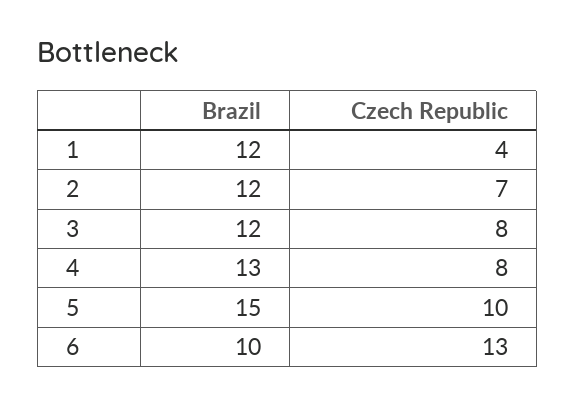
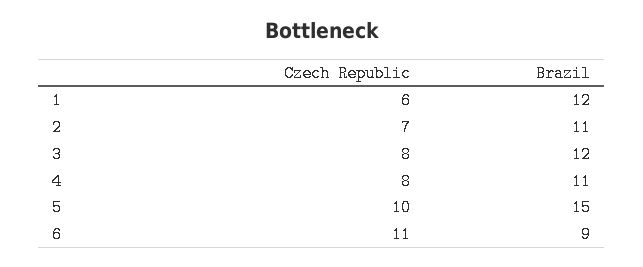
Czech Republic, 1: 4 -> 6
Brazil, 2: 12 -> 11
Brazil, 4: 13 -> 11
Brazil, 6: 10 -> 9
Czech Republic, 6: 13 -> 11

